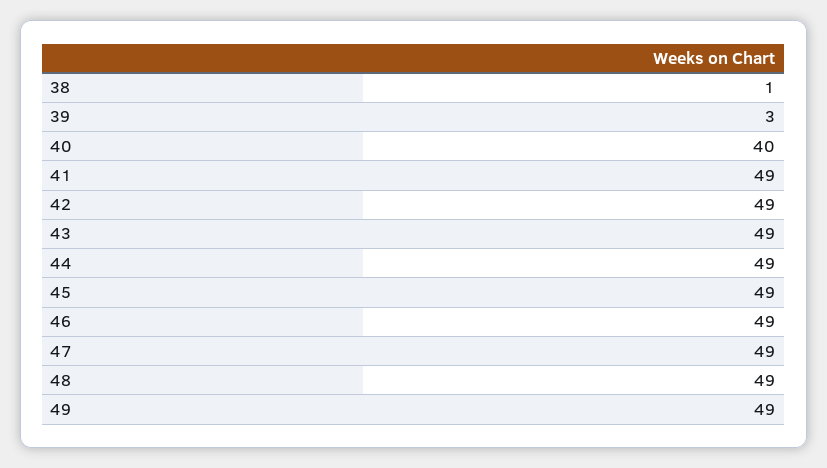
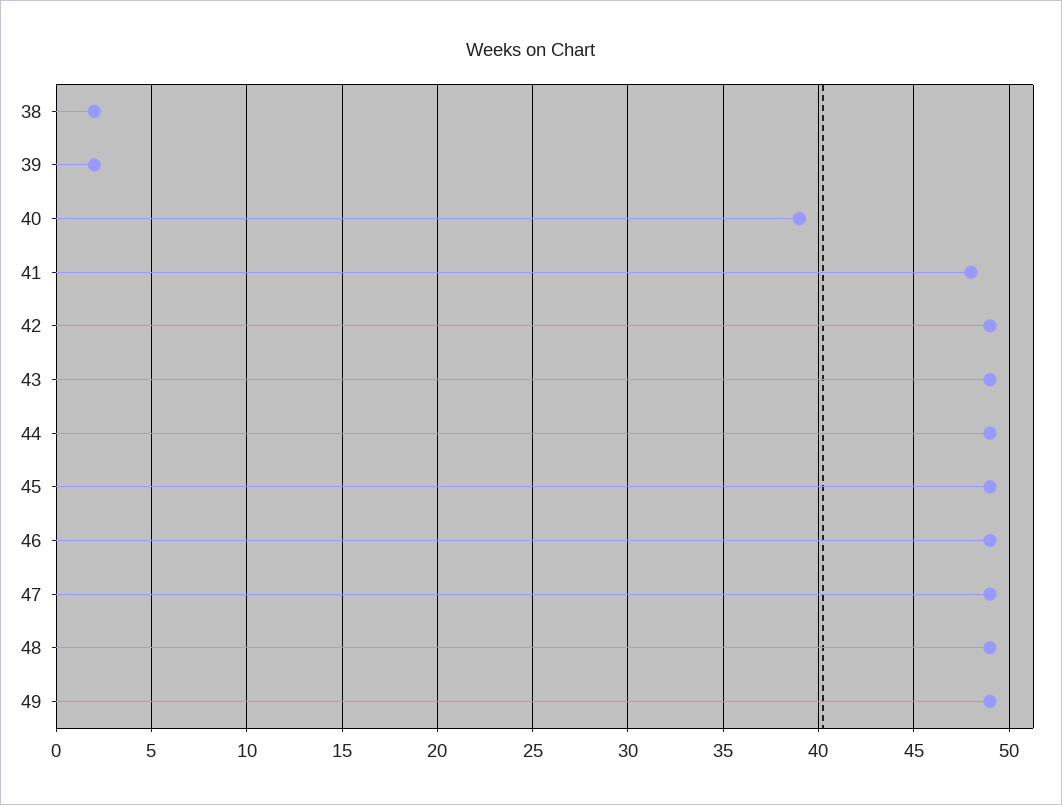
38: 1 -> 2
39: 3 -> 2
40: 40 -> 39
41: 49 -> 48

